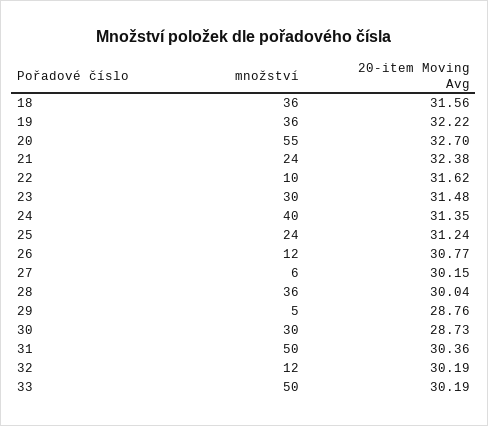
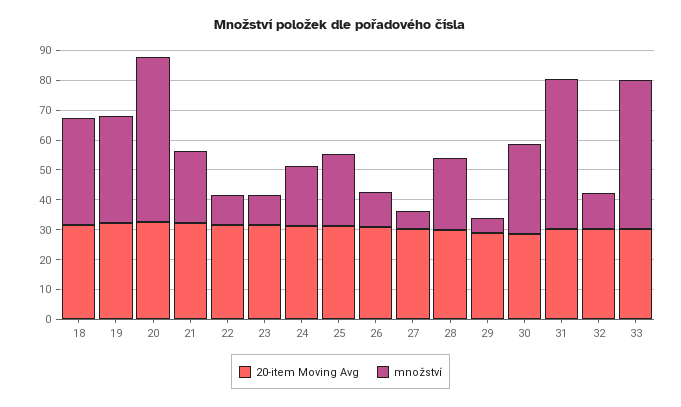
množství, 23: 30 -> 10
množství, 24: 40 -> 20
množství, 28: 36 -> 25

